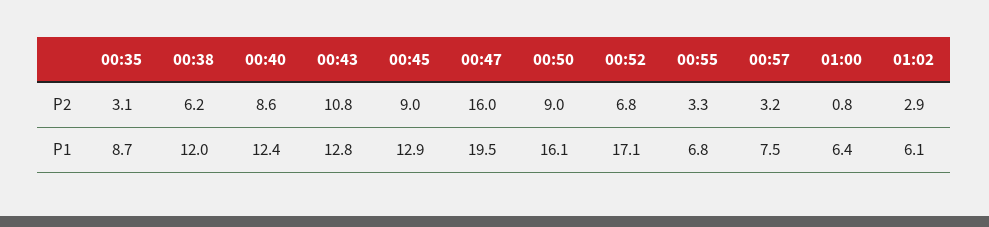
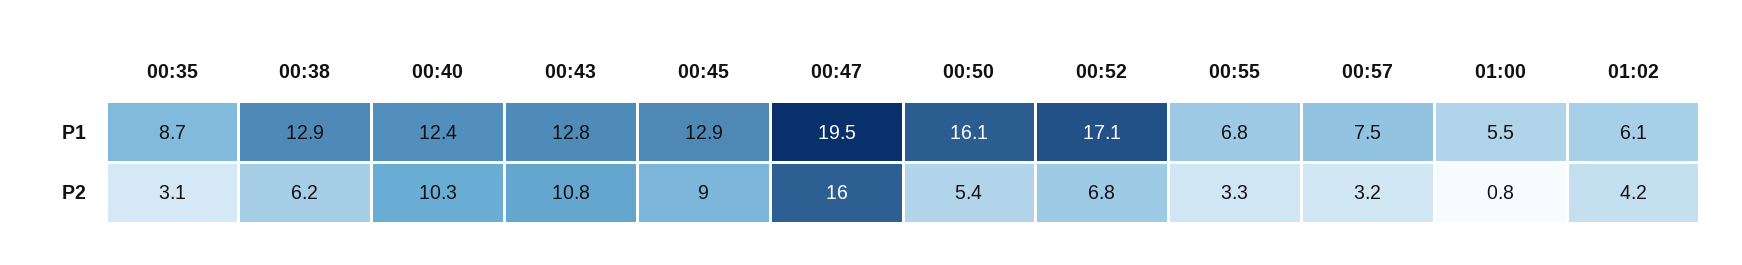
00:40, P2: 8.6 -> 10.3
00:50, P2: 9 -> 5.4
01:02, P2: 2.9 -> 4.2
00:38, P1: 12 -> 12.9
01:00, P1: 6.4 -> 5.5

